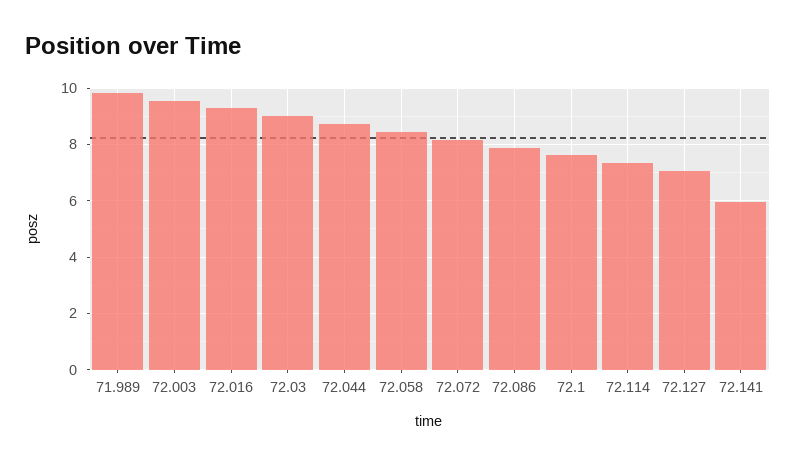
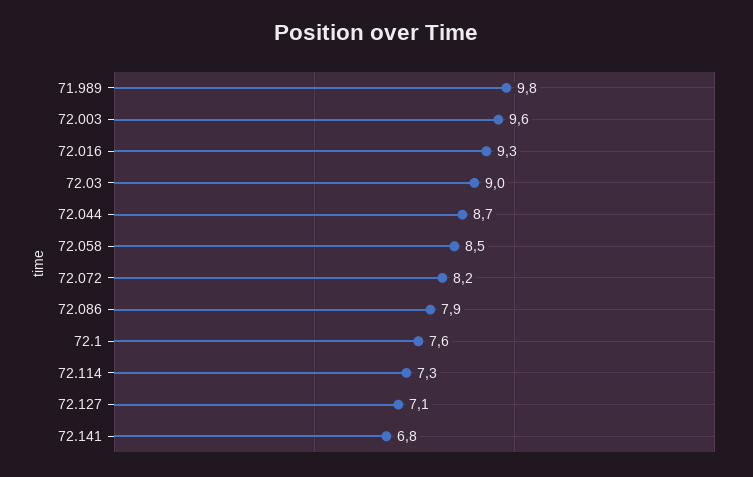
72.141: 6 -> 6.8

